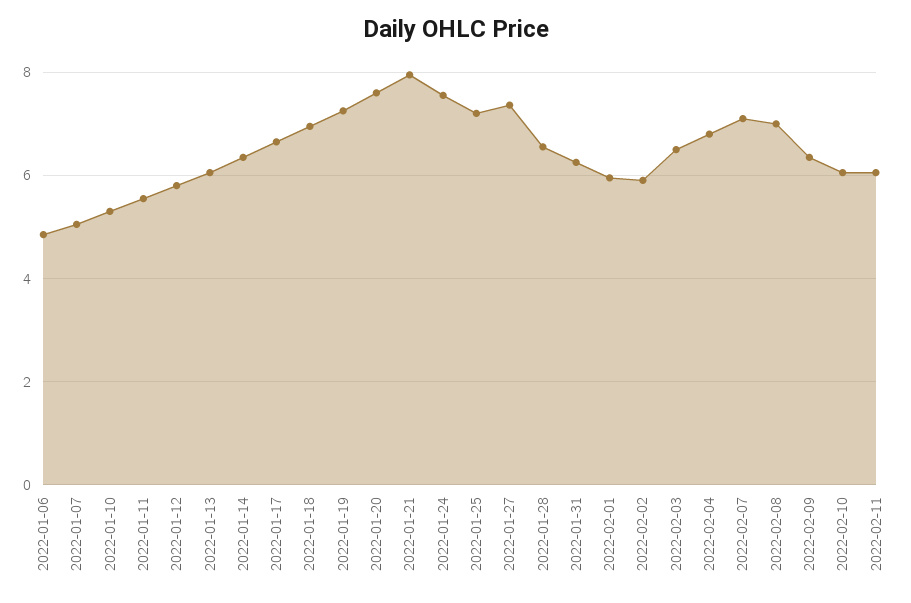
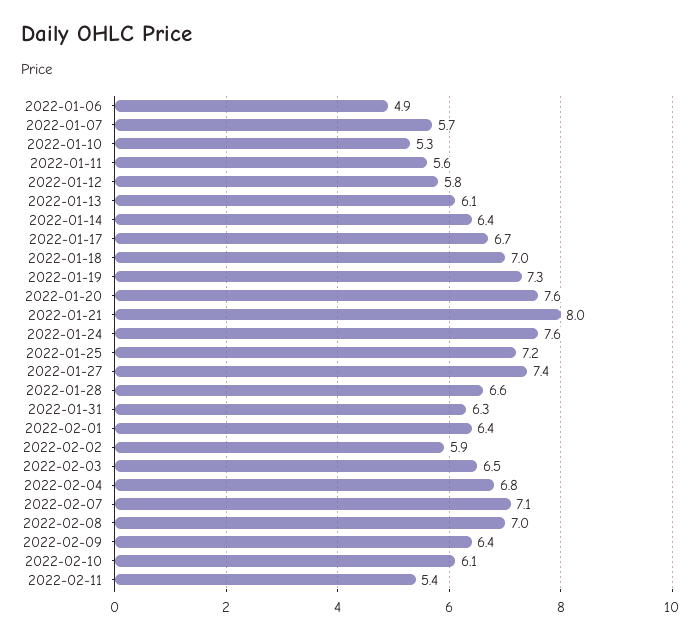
2022-01-07: 5 -> 5.7
2022-02-01: 6 -> 6.4
2022-02-11: 6 -> 5.4

